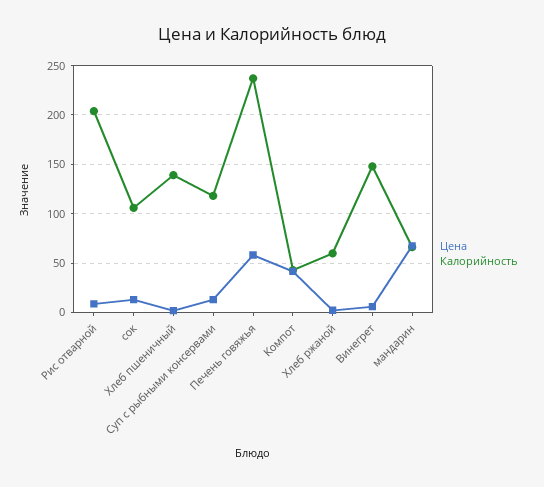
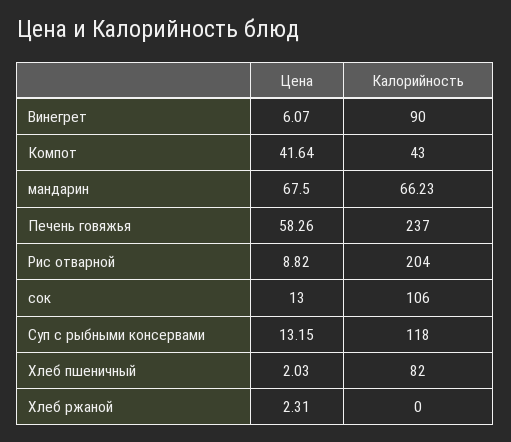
Калорийность, Хлеб пшеничный: 140 -> 82
Калорийность, Хлеб ржаной: 60 -> 0
Калорийность, Винегрет: 150 -> 90

